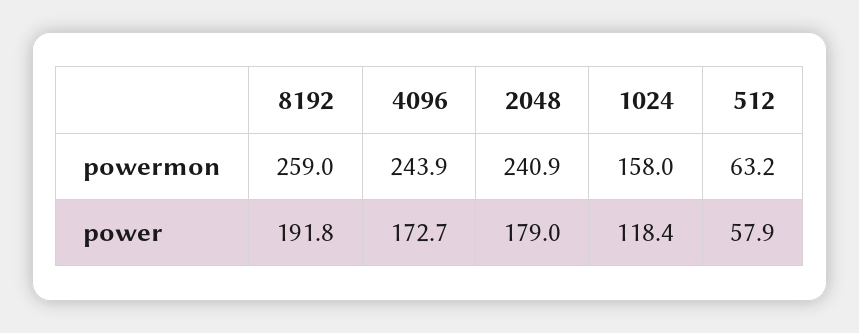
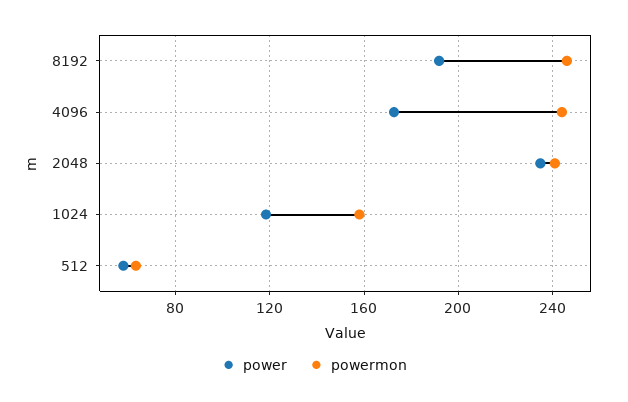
powermon, 8192: 259 -> 245
power, 2048: 179 -> 235

